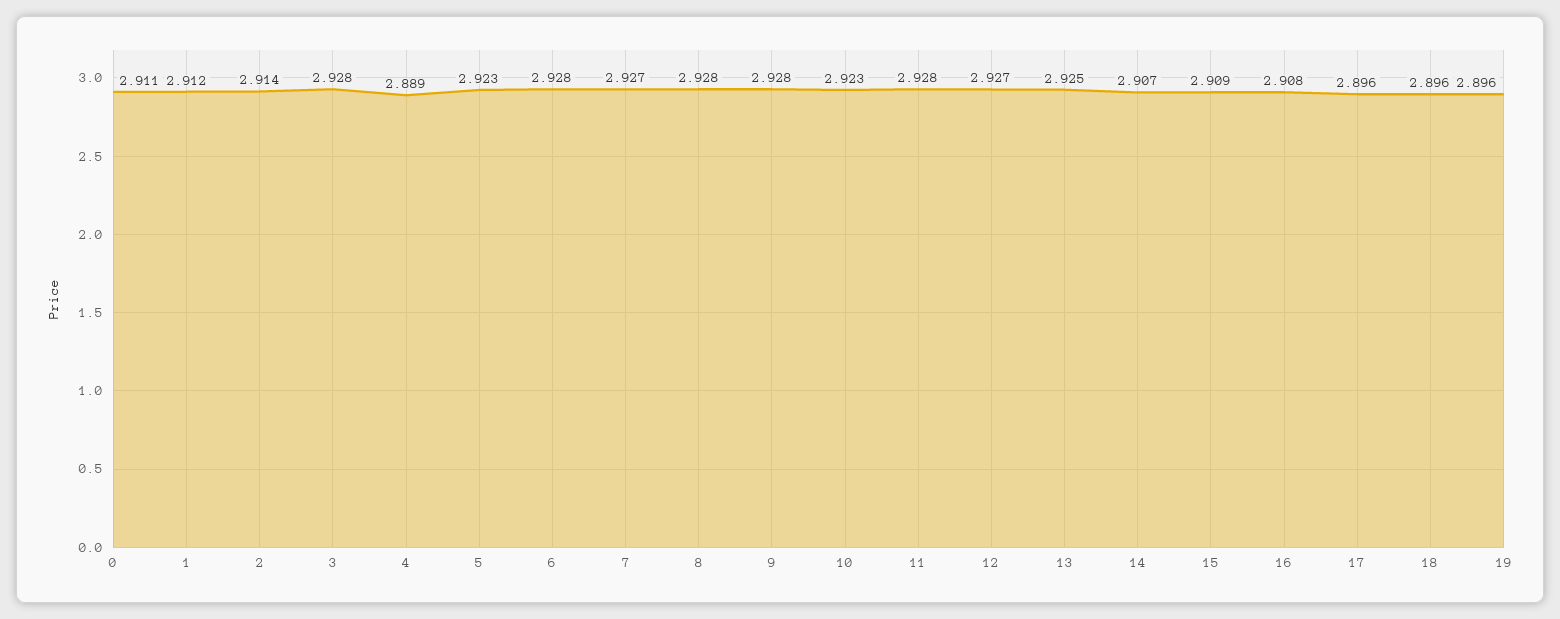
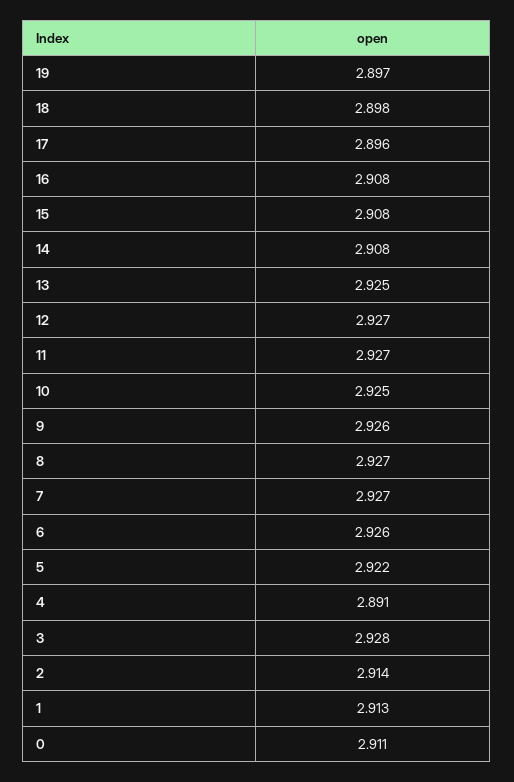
1: 2.912 -> 2.913
4: 2.889 -> 2.891
5: 2.923 -> 2.922
6: 2.928 -> 2.926
8: 2.928 -> 2.927
9: 2.928 -> 2.926
10: 2.923 -> 2.925
11: 2.928 -> 2.927
14: 2.907 -> 2.908
15: 2.909 -> 2.908
18: 2.896 -> 2.898
19: 2.896 -> 2.897

